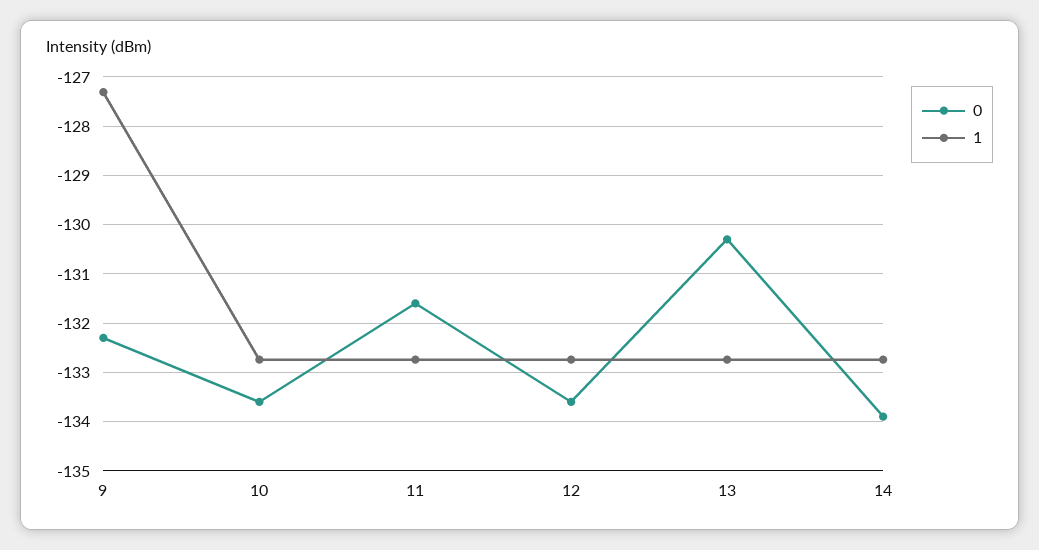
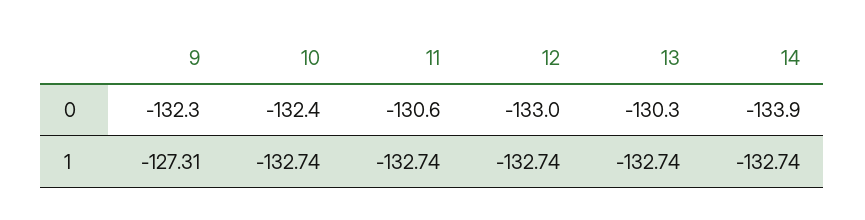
0, 10: -133.6 -> -132.4
0, 11: -131.6 -> -130.6
0, 12: -133.6 -> -133

